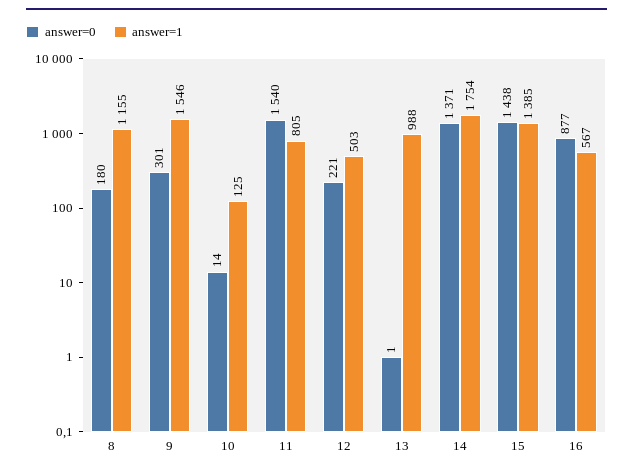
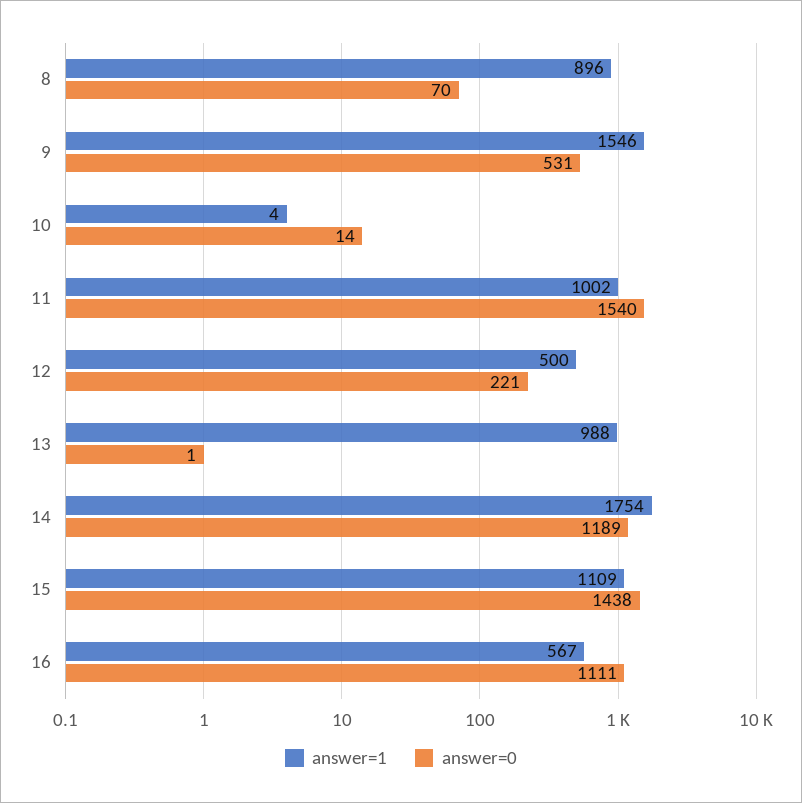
answer=0, 8: 180 -> 70
answer=1, 8: 1155 -> 896
answer=0, 9: 301 -> 531
answer=1, 10: 125 -> 4
answer=1, 11: 805 -> 1002
answer=1, 12: 503 -> 500
answer=0, 14: 1371 -> 1189
answer=1, 15: 1385 -> 1109
answer=0, 16: 877 -> 1111

